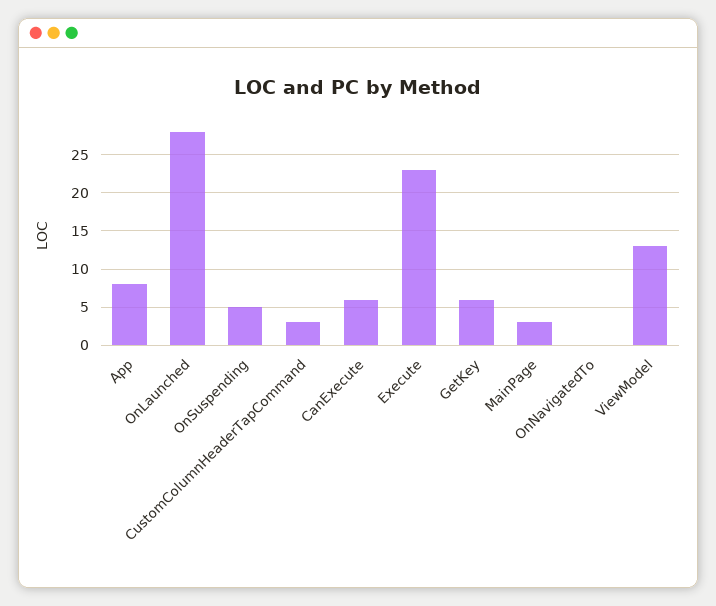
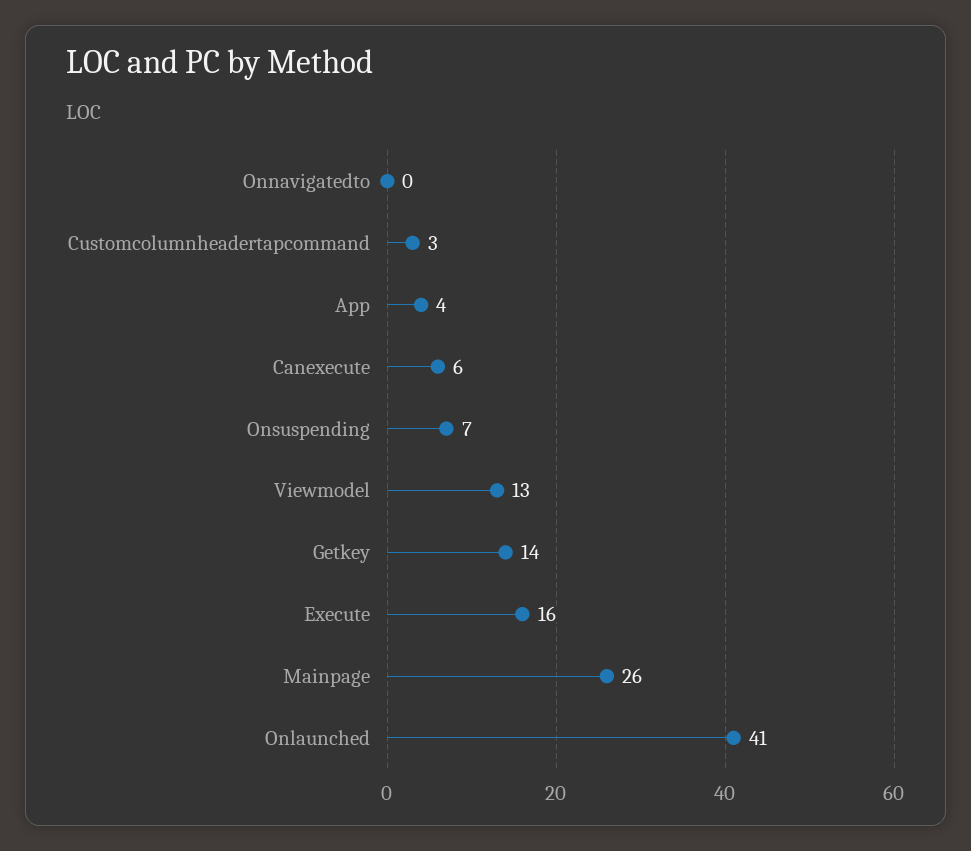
App: 8 -> 4
OnLaunched: 28 -> 41
OnSuspending: 5 -> 7
Execute: 23 -> 16
GetKey: 6 -> 14
MainPage: 3 -> 26

